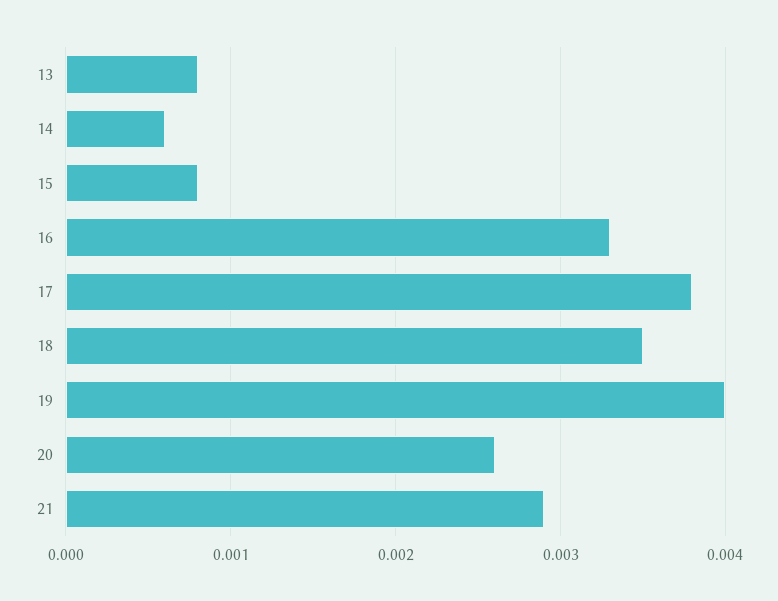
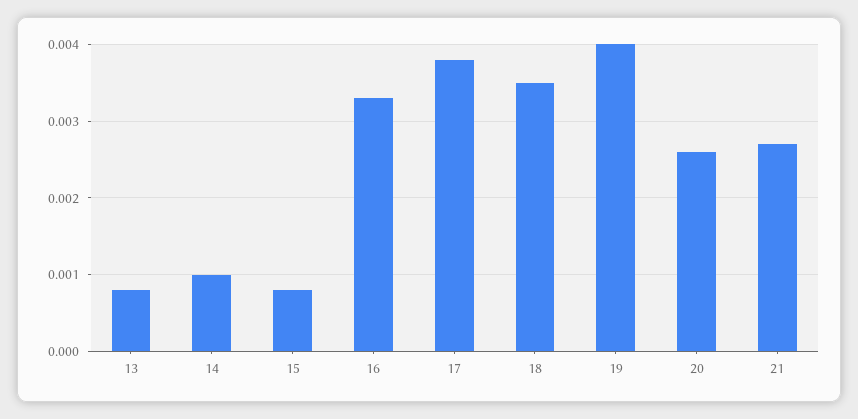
14: 0.0006 -> 0.001
21: 0.0029 -> 0.0027

